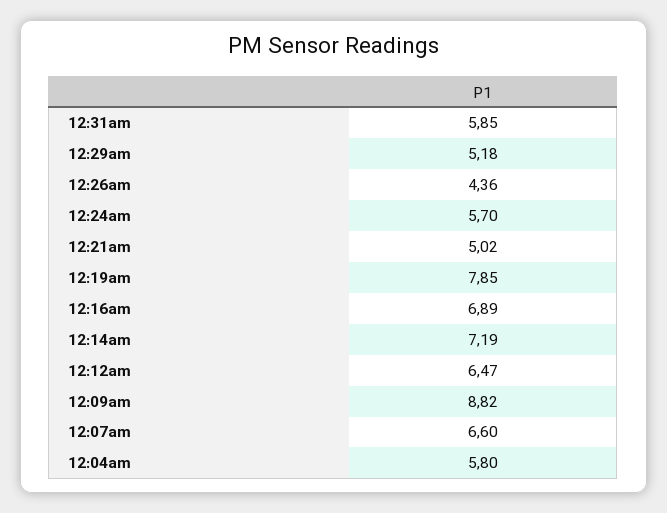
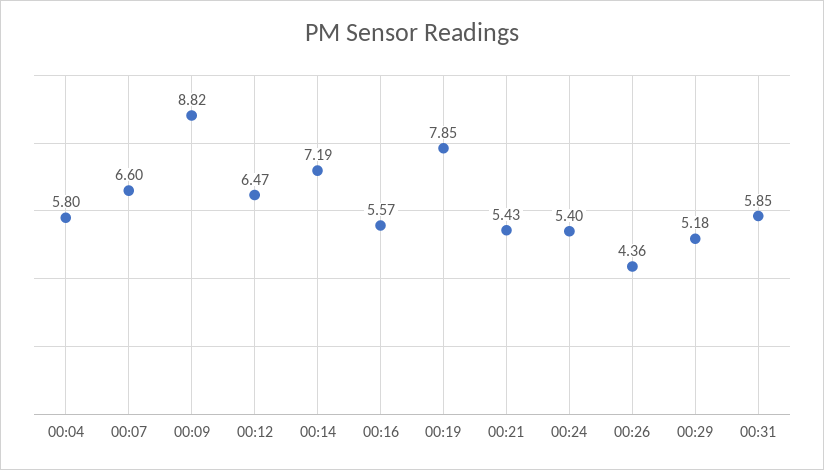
12:24am: 5.7 -> 5.4
12:21am: 5.02 -> 5.43
12:16am: 6.89 -> 5.57

